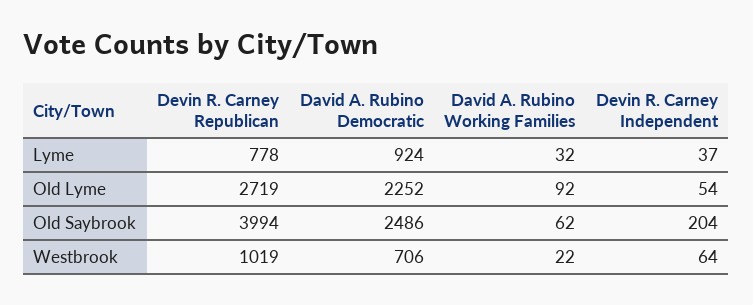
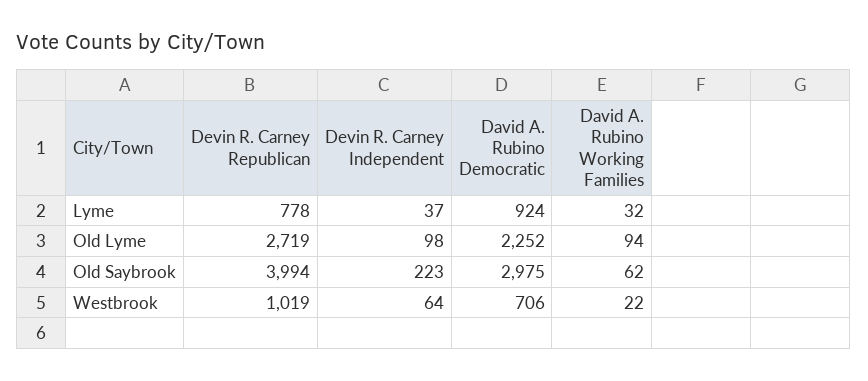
David A. Rubino Working Families, Old Lyme: 92 -> 94
Devin R. Carney Independent, Old Lyme: 54 -> 98
David A. Rubino Democratic, Old Saybrook: 2486 -> 2975
Devin R. Carney Independent, Old Saybrook: 204 -> 223

